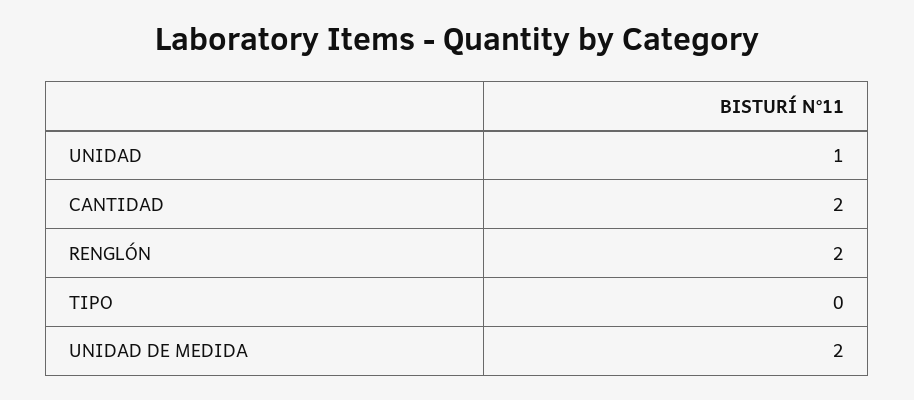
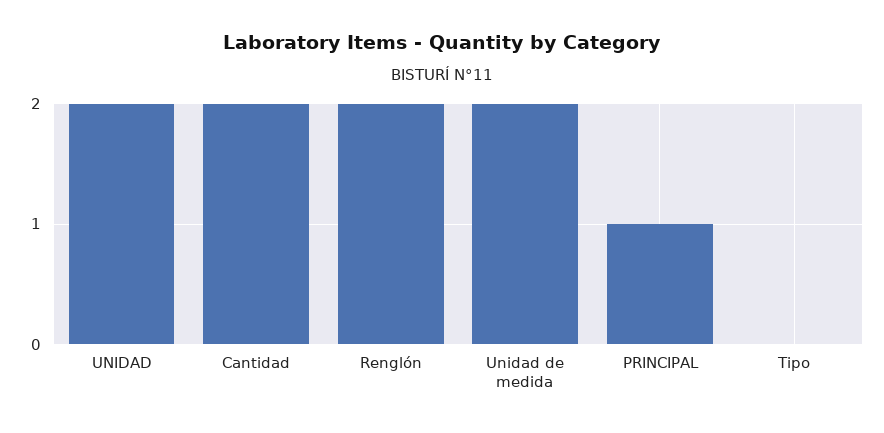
UNIDAD: 1 -> 2
PRINCIPAL: none -> 1

